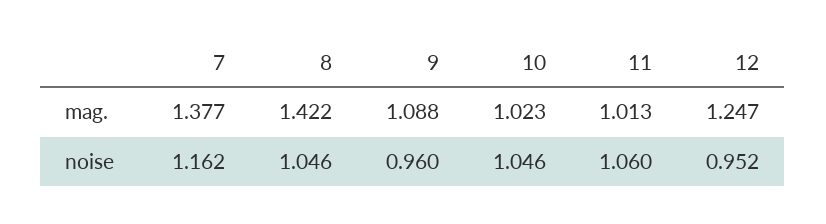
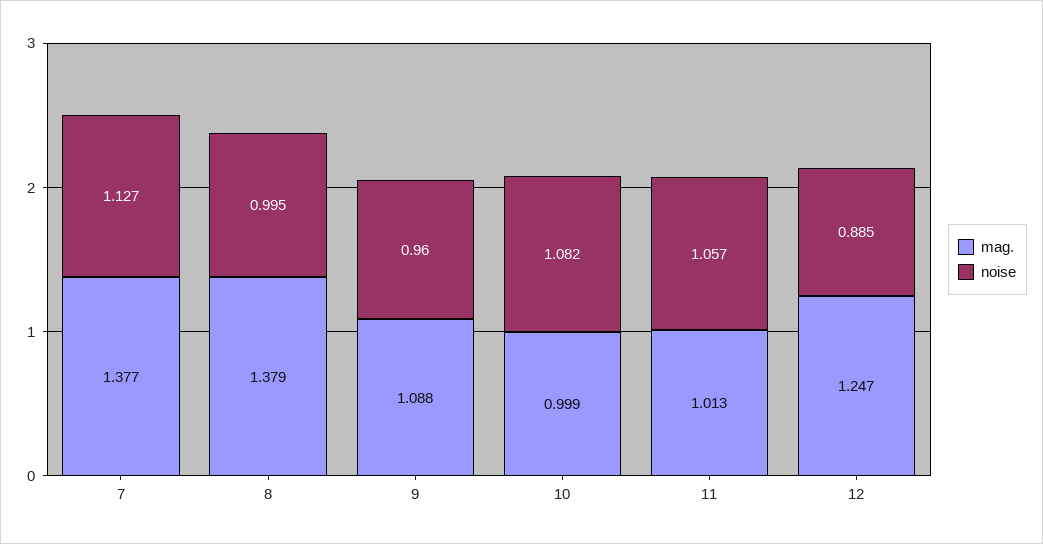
mag., 8: 1.422 -> 1.379
mag., 10: 1.023 -> 0.999
noise, 7: 1.162 -> 1.127
noise, 8: 1.046 -> 0.995
noise, 10: 1.046 -> 1.082
noise, 11: 1.06 -> 1.057
noise, 12: 0.952 -> 0.885

